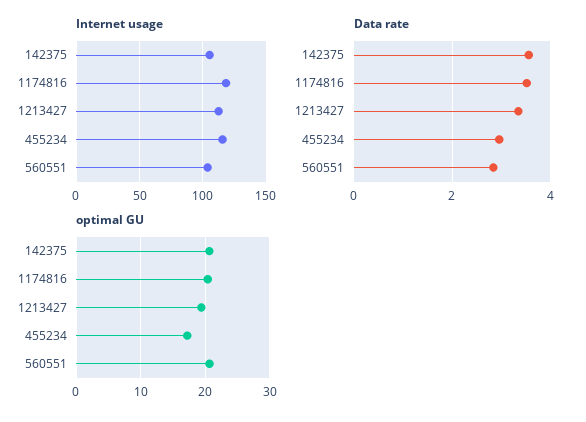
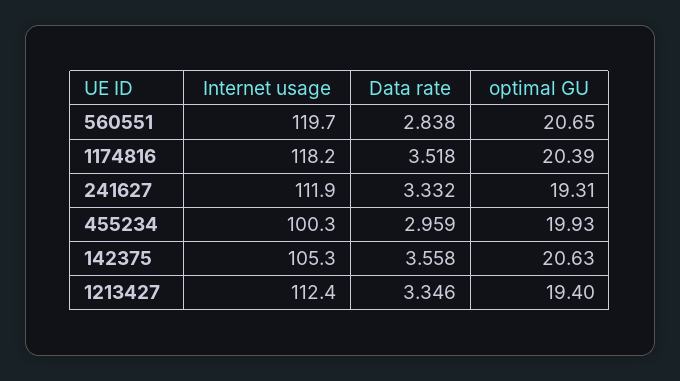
Internet usage, 455234: 115 -> 100.3
Internet usage, 560551: 105 -> 119.7
optimal GU, 455234: 17 -> 19.93
Internet usage, 241627: none -> 111.9
Data rate, 241627: none -> 3.332
optimal GU, 241627: none -> 19.31

